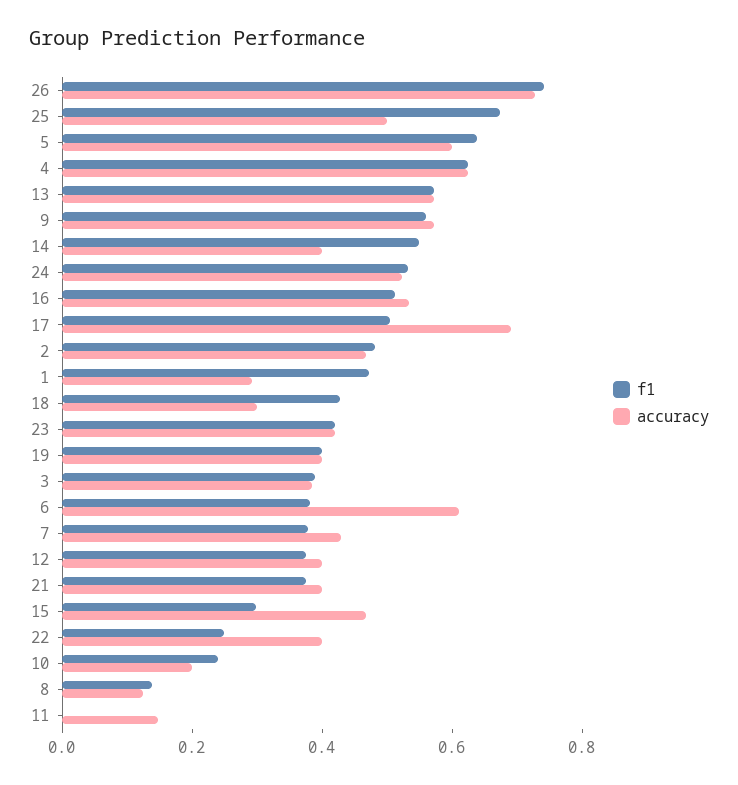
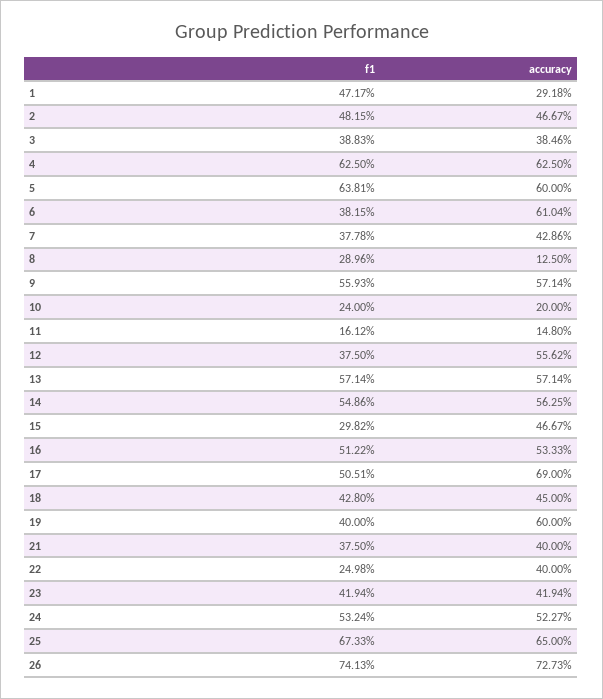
accuracy, 25: 0.5 -> 0.65
accuracy, 14: 0.4 -> 0.5625
accuracy, 18: 0.3 -> 0.45
accuracy, 19: 0.4 -> 0.6
accuracy, 12: 0.4 -> 0.5562
f1, 8: 0.15 -> 0.2896
f1, 11: 0 -> 0.1612

